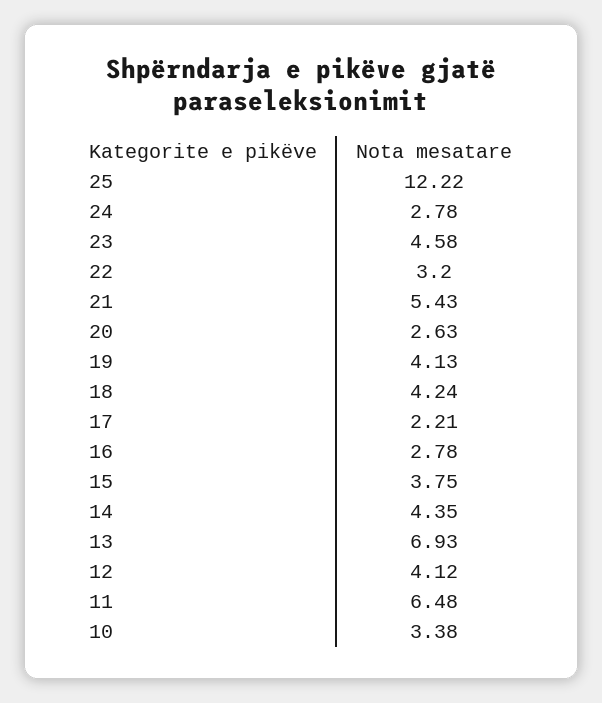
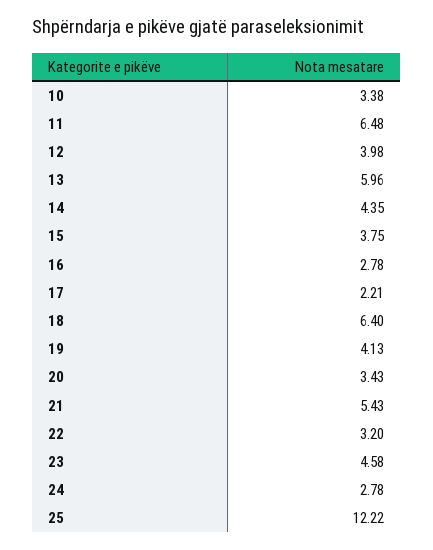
20: 2.63 -> 3.43
18: 4.24 -> 6.4
13: 6.93 -> 5.96
12: 4.12 -> 3.98

